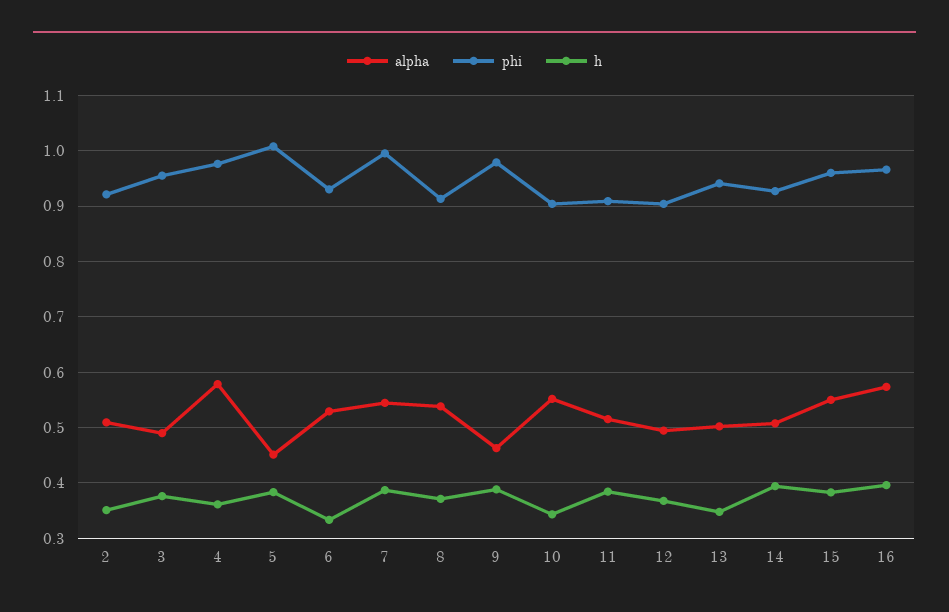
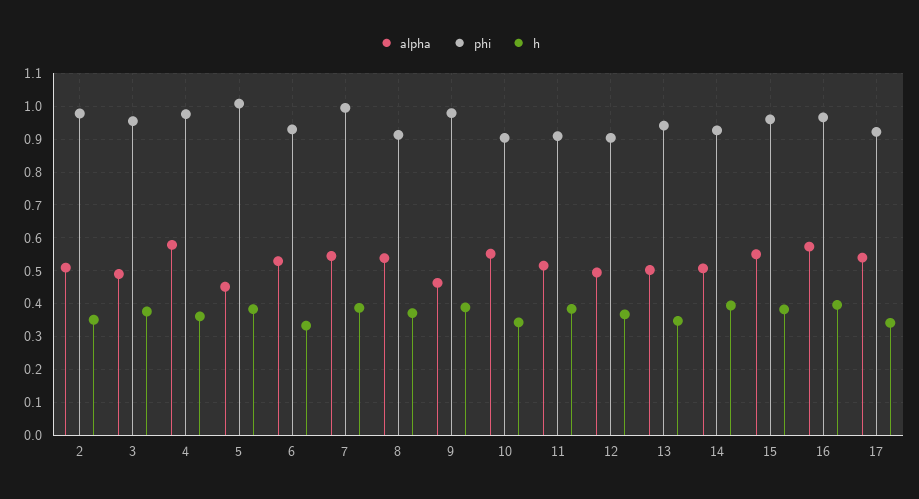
phi, 2: 0.92 -> 0.98
alpha, 17: none -> 0.54
phi, 17: none -> 0.92
h, 17: none -> 0.34

